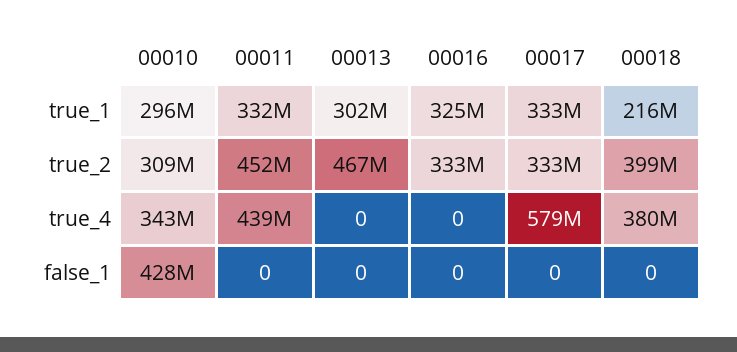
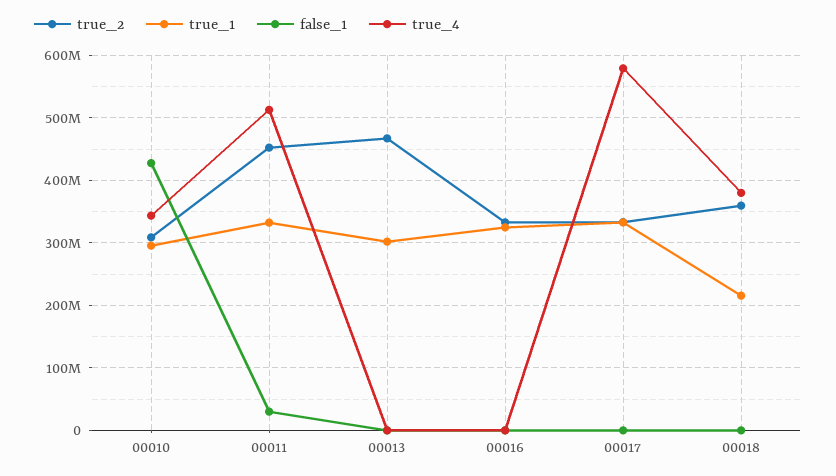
true_2, 00018: 399000000 -> 360000000
true_4, 00011: 439000000 -> 510000000
false_1, 00011: 0 -> 30000000

